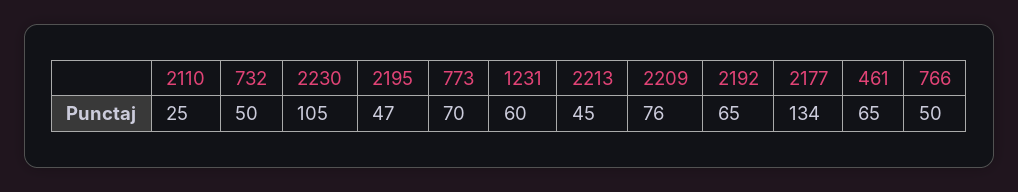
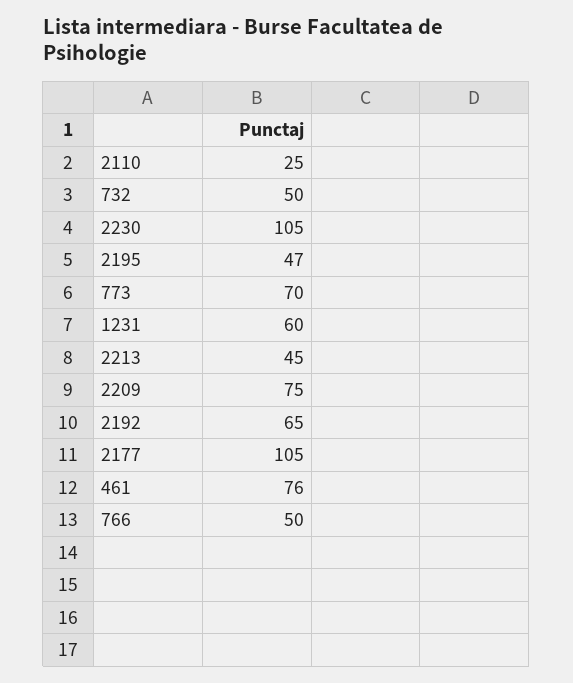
2209: 76 -> 75
2177: 134 -> 105
461: 65 -> 76

